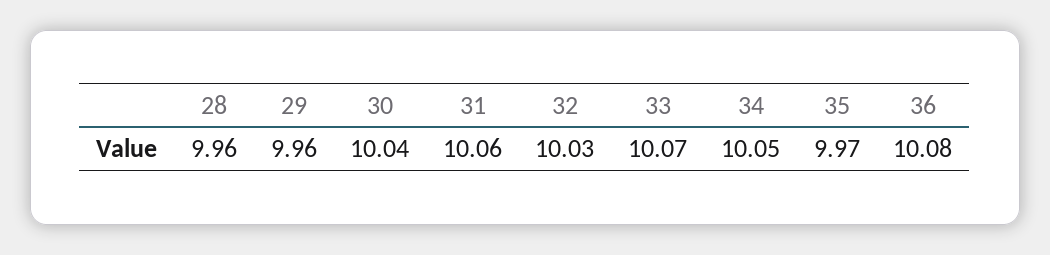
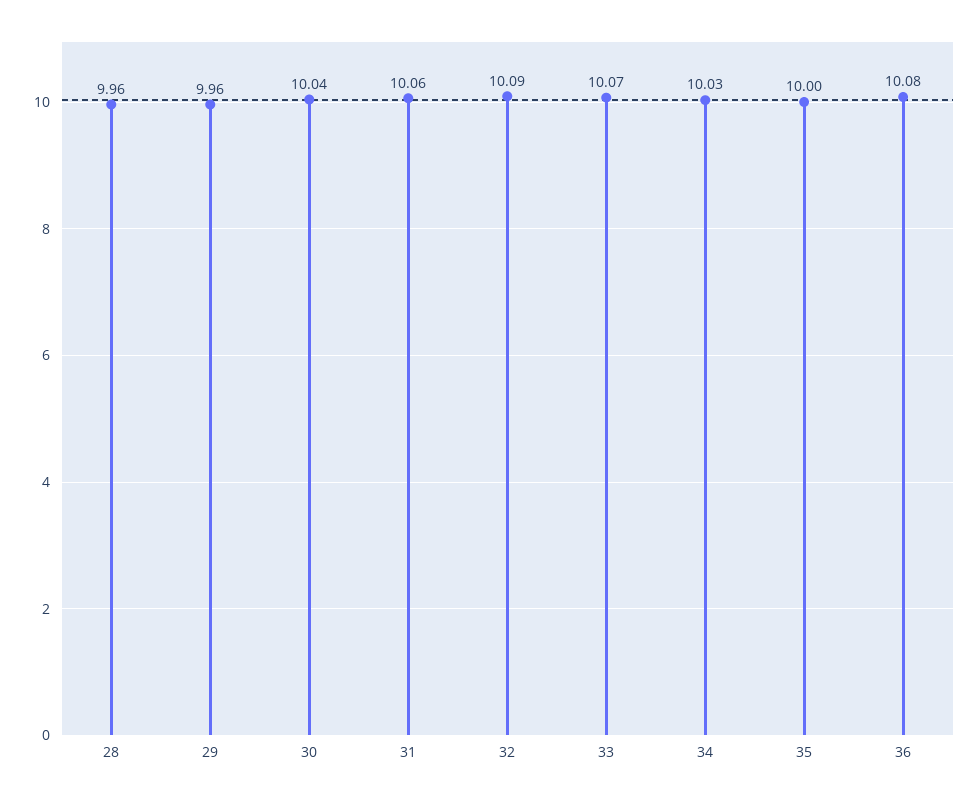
32: 10.03 -> 10.09
34: 10.05 -> 10.03
35: 9.97 -> 10

